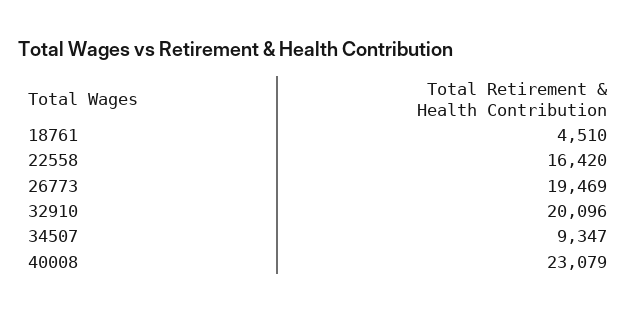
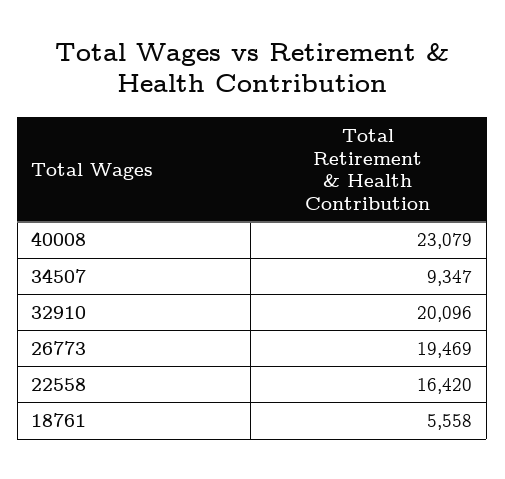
18761: 4510 -> 5558

